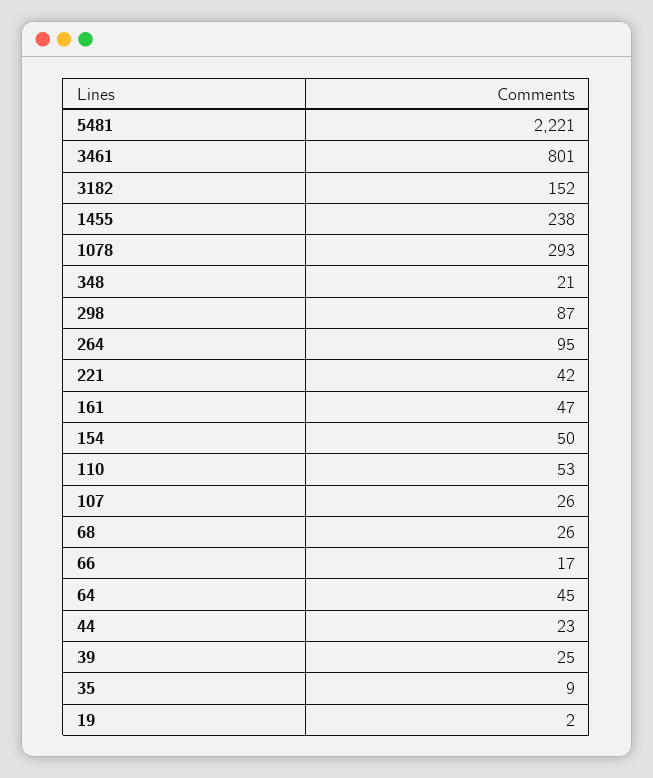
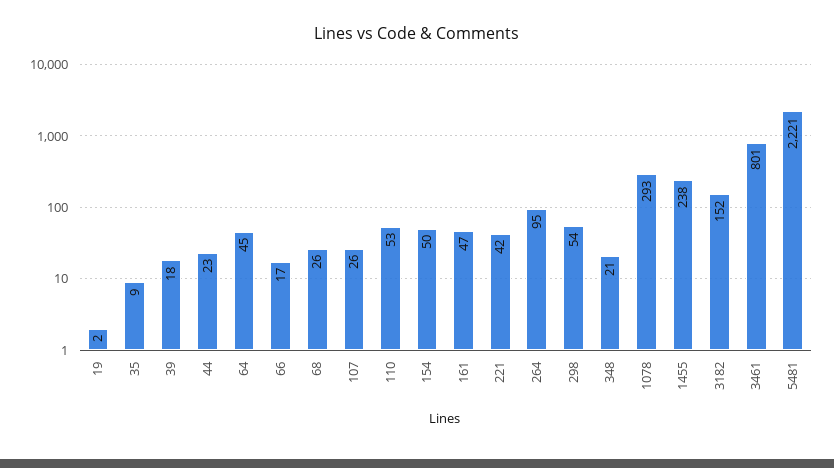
298: 87 -> 54
39: 25 -> 18

